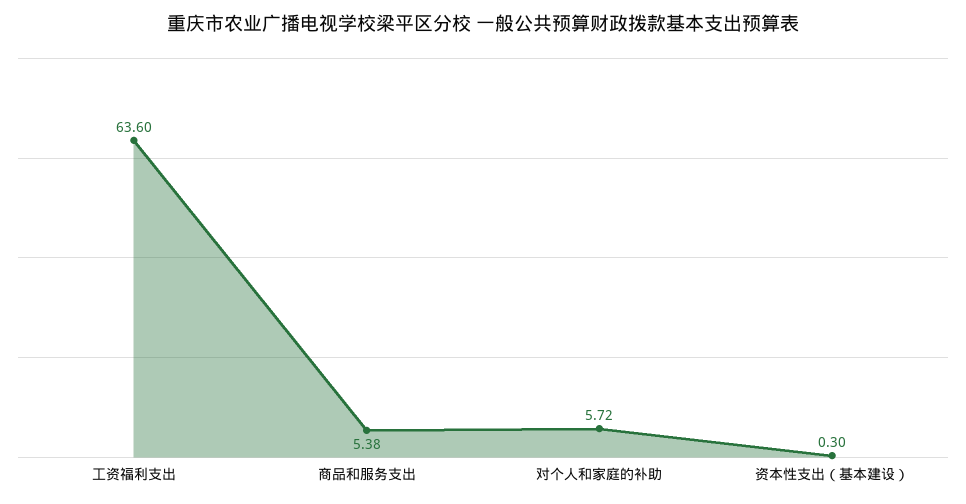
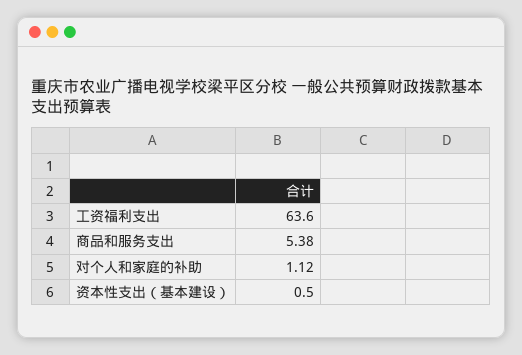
对个人和家庭的补助: 5.72 -> 1.12
资本性支出（基本建设）: 0.3 -> 0.5

